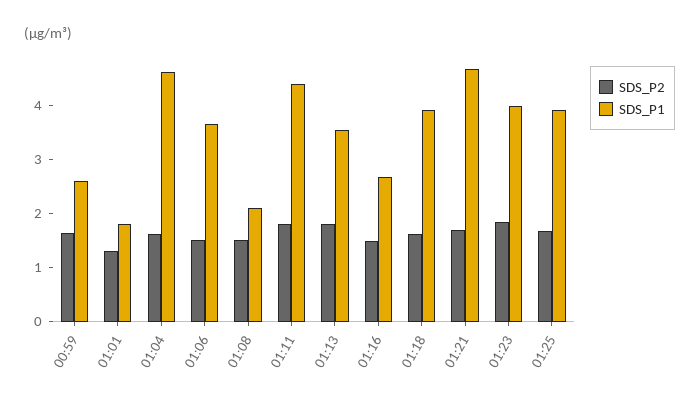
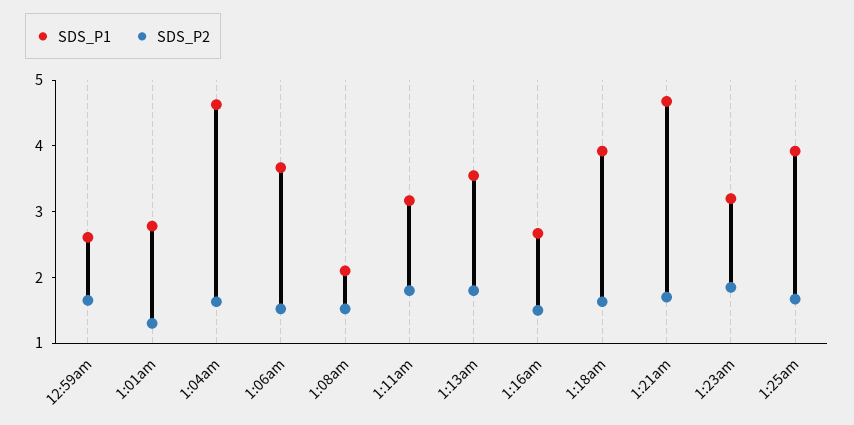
SDS_P1, 01:01: 1.8 -> 2.8
SDS_P1, 01:11: 4.4 -> 3.2
SDS_P1, 01:23: 4 -> 3.2

